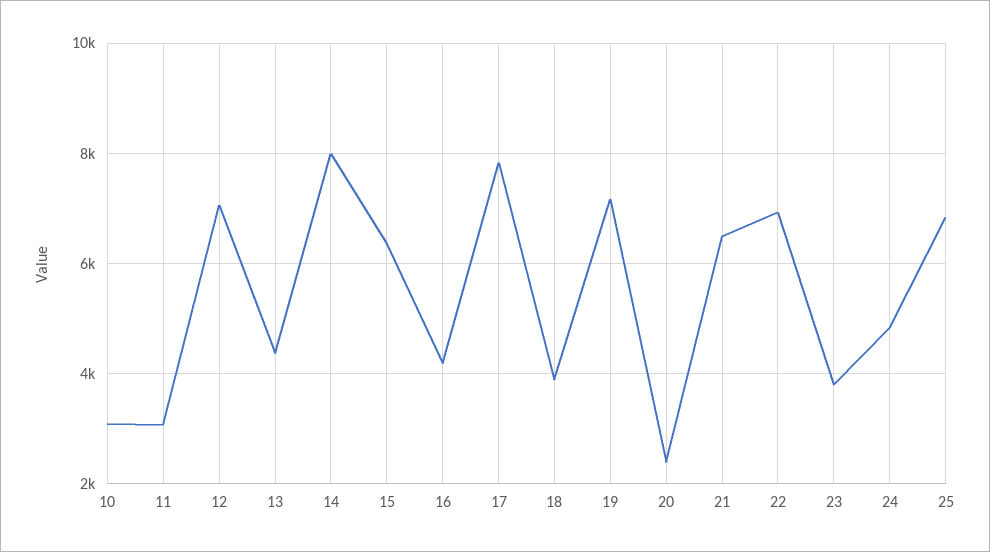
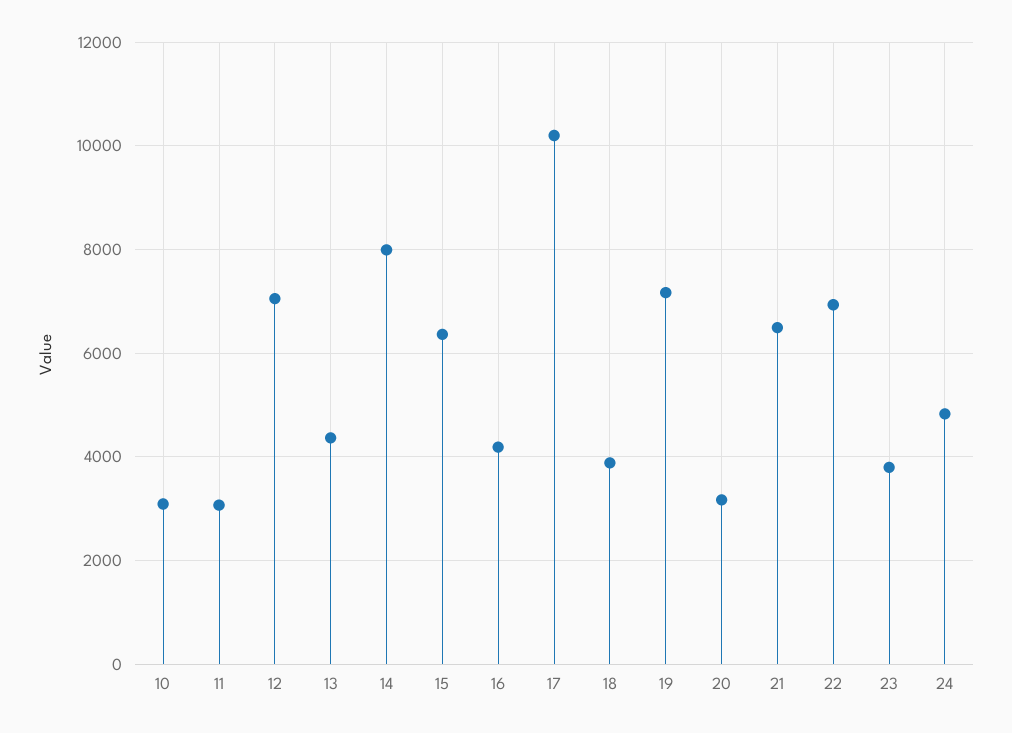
17: 7800 -> 10200
20: 2400 -> 3200
25: 6800 -> none

